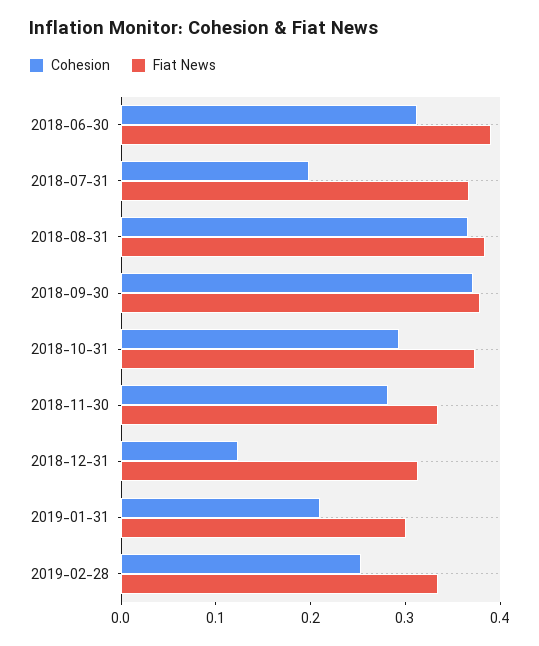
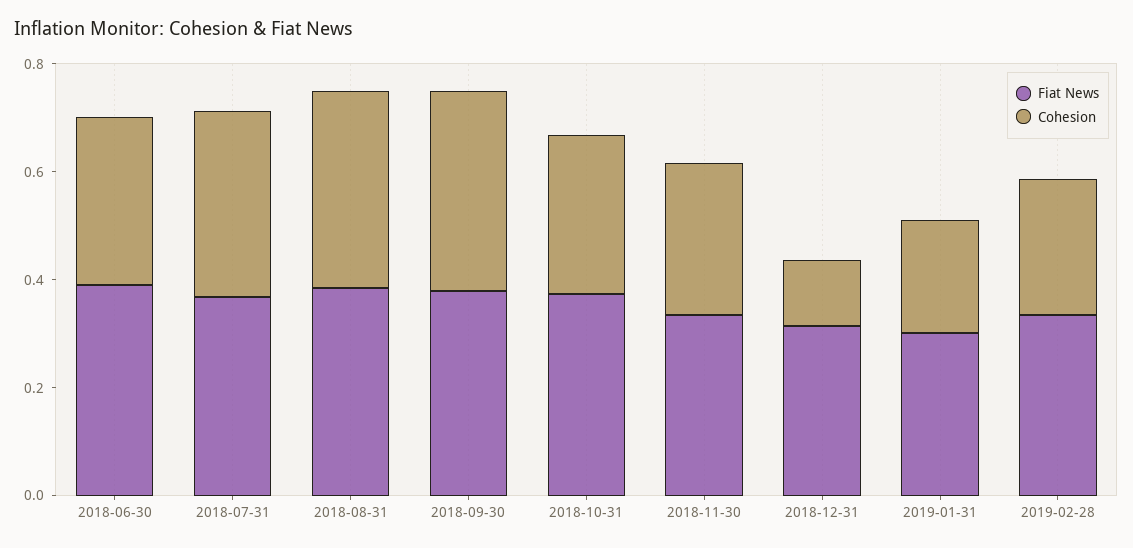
Cohesion, 2018-07-31: 0.2 -> 0.35

